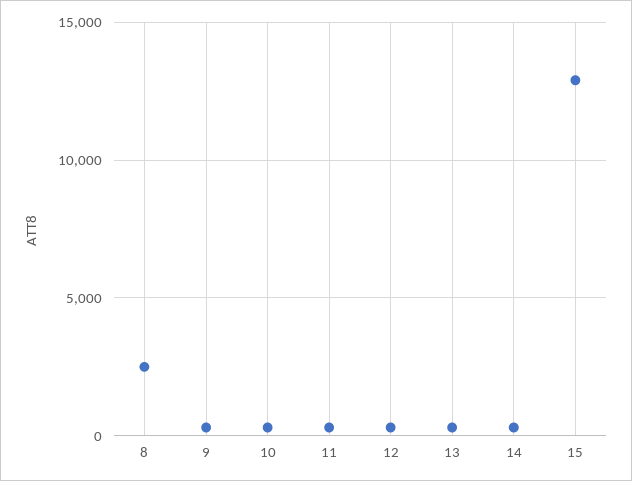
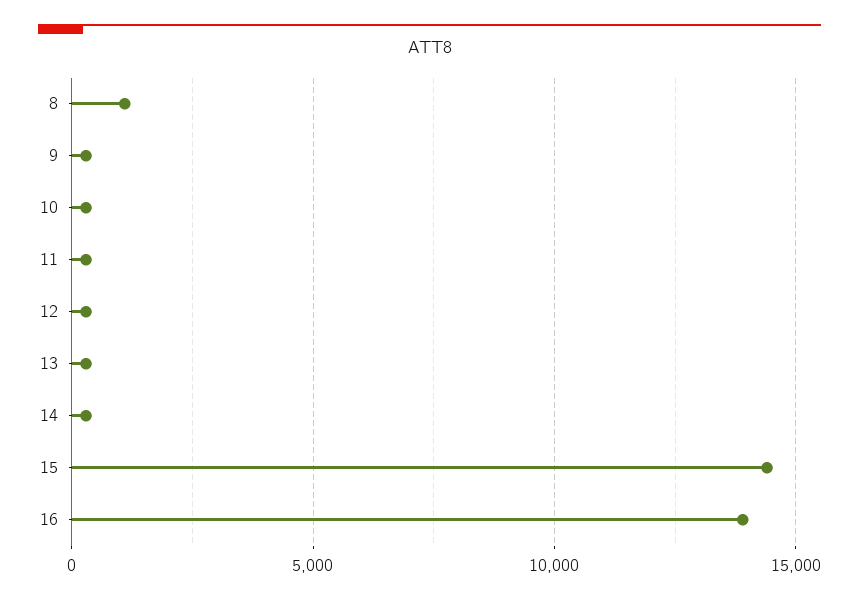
8: 2500 -> 1000
15: 13000 -> 14500
16: none -> 14000

